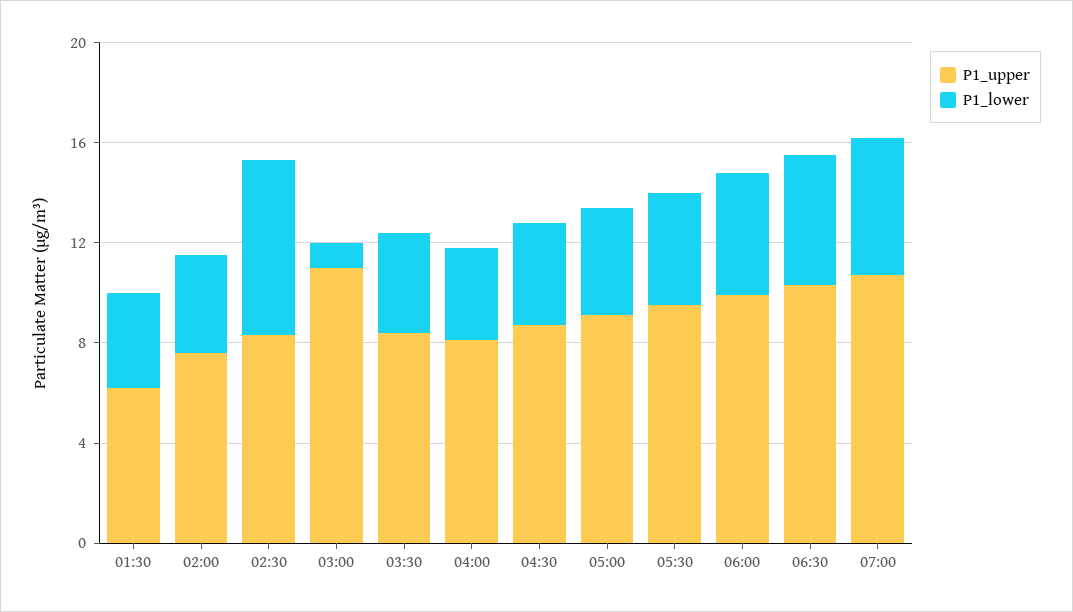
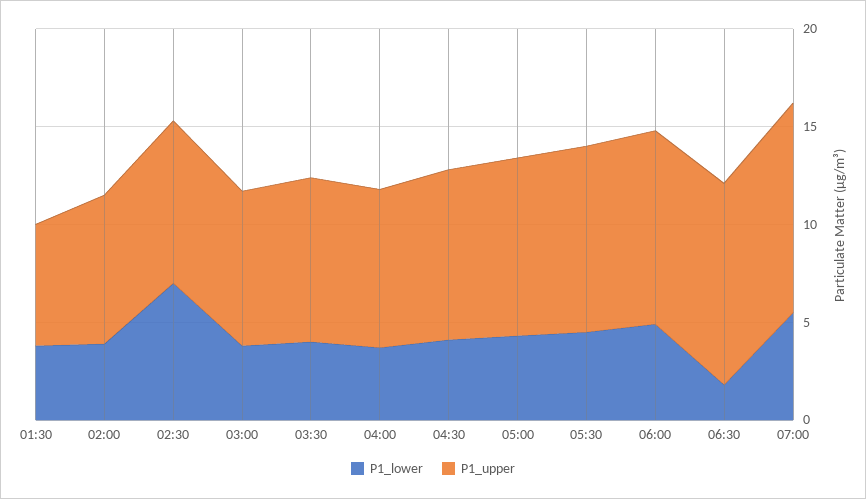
P1_upper, 03:00: 11 -> 8
P1_lower, 03:00: 1 -> 4
P1_lower, 06:30: 5 -> 2

